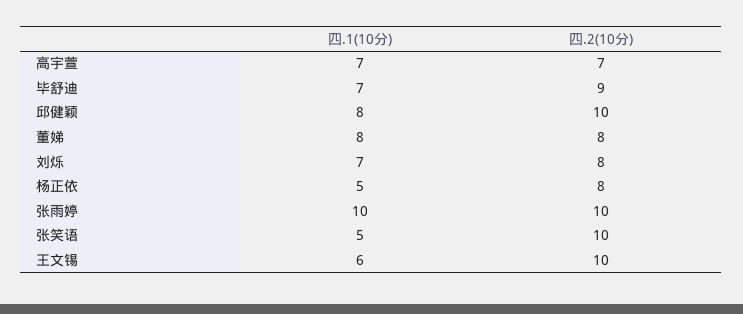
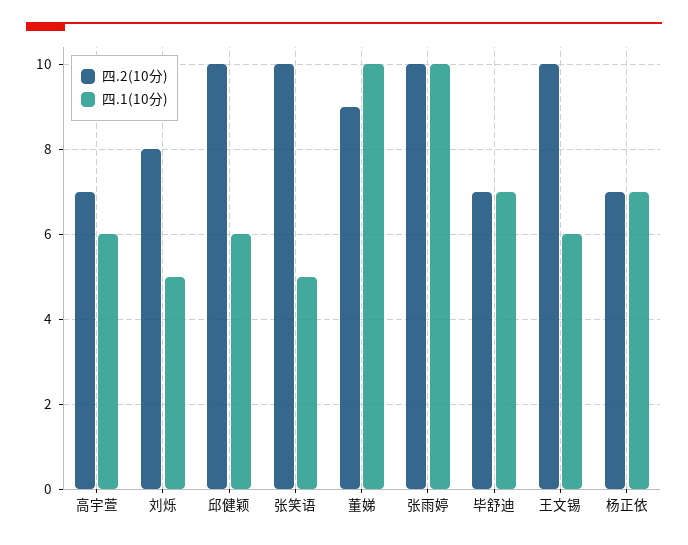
四.1(10分), 高宇萱: 7 -> 6
四.2(10分), 毕舒迪: 9 -> 7
四.1(10分), 邱健颖: 8 -> 6
四.1(10分), 董娣: 8 -> 10
四.2(10分), 董娣: 8 -> 9
四.1(10分), 刘烁: 7 -> 5
四.1(10分), 杨正依: 5 -> 7
四.2(10分), 杨正依: 8 -> 7

